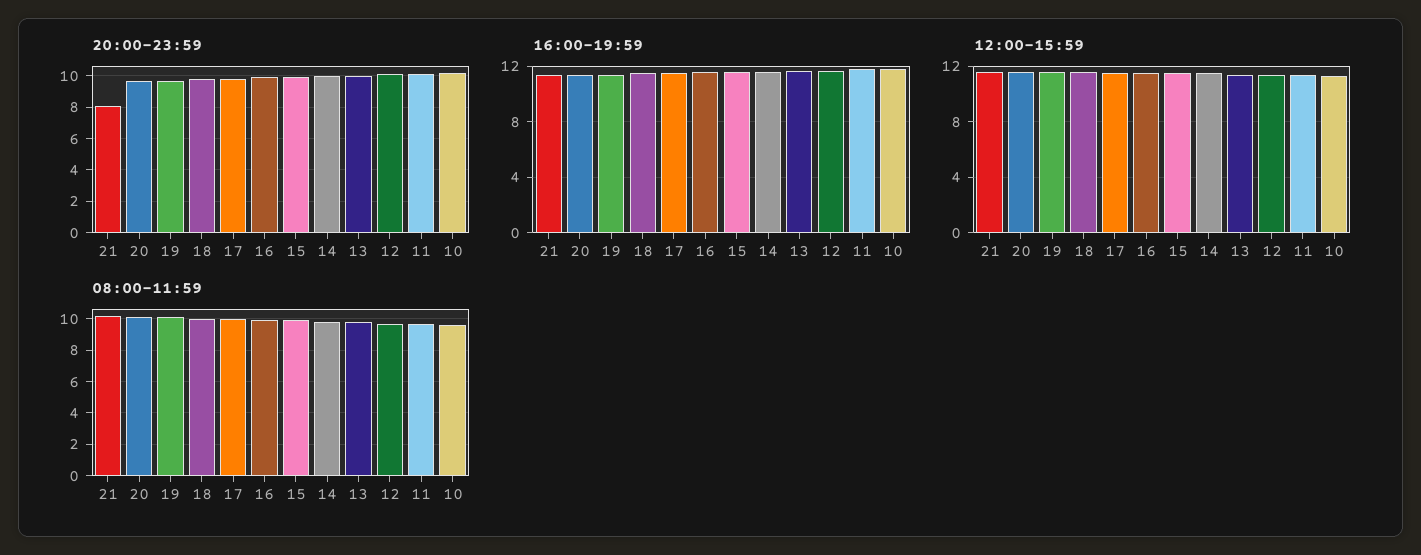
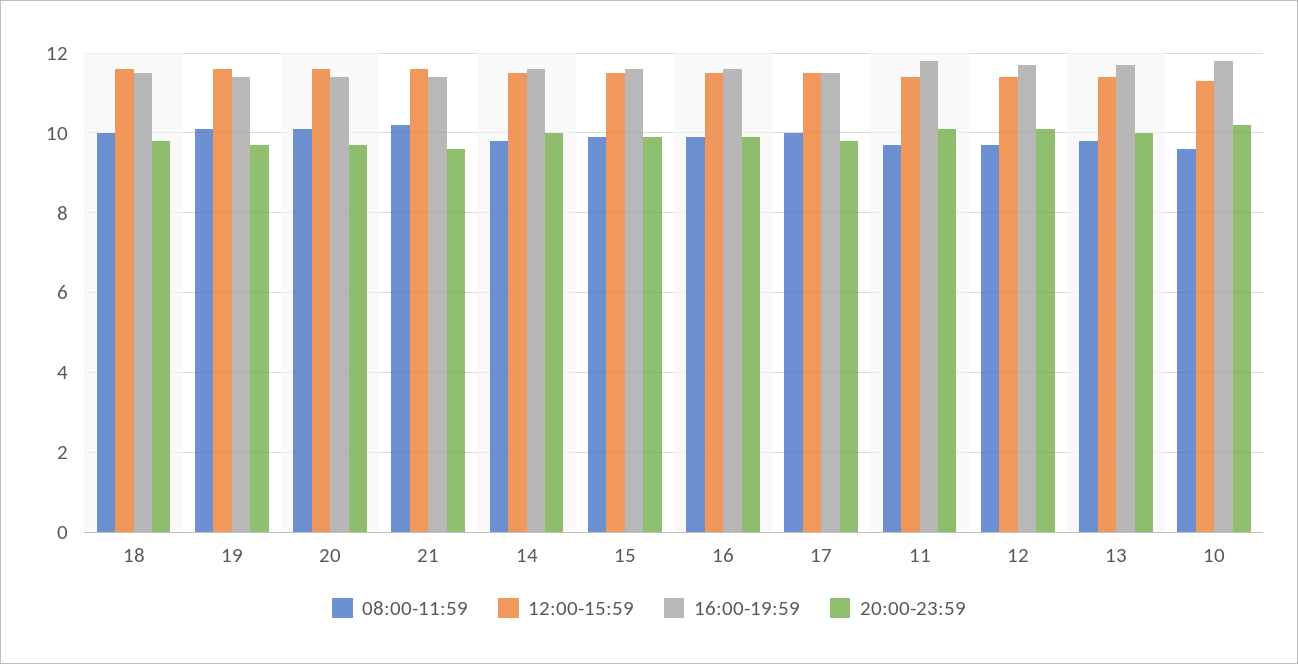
20:00-23:59, 21: 8 -> 9.5

